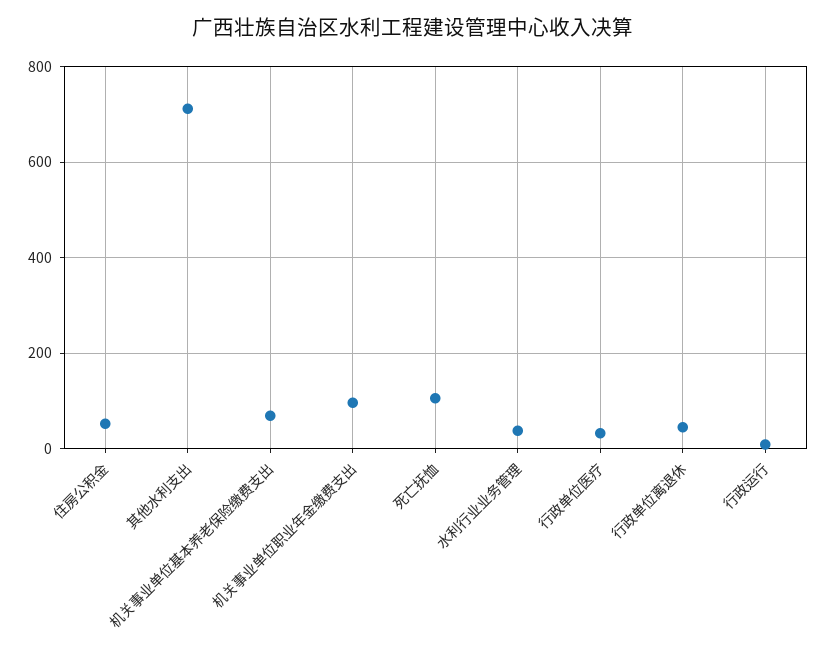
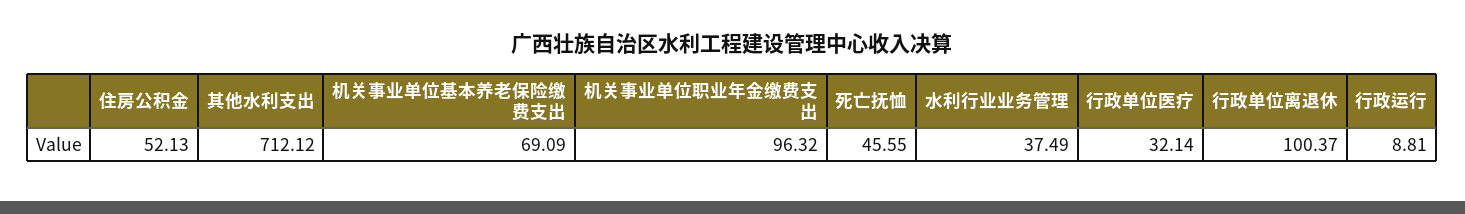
死亡抚恤: 100 -> 45.55
行政单位离退休: 40 -> 100.37

